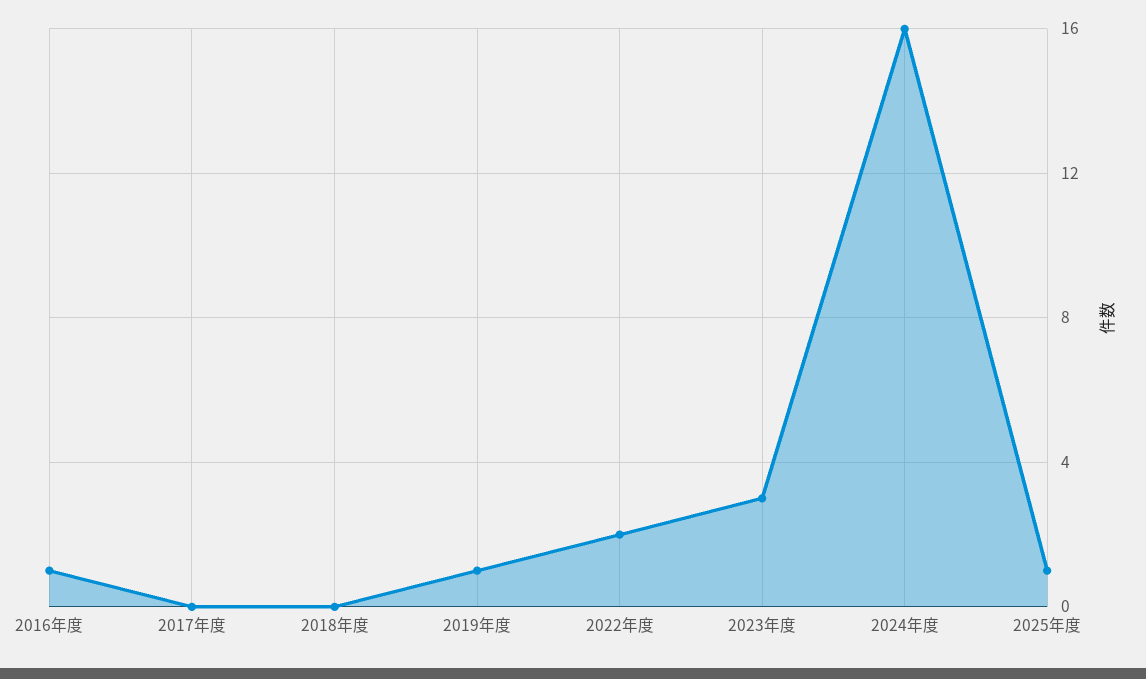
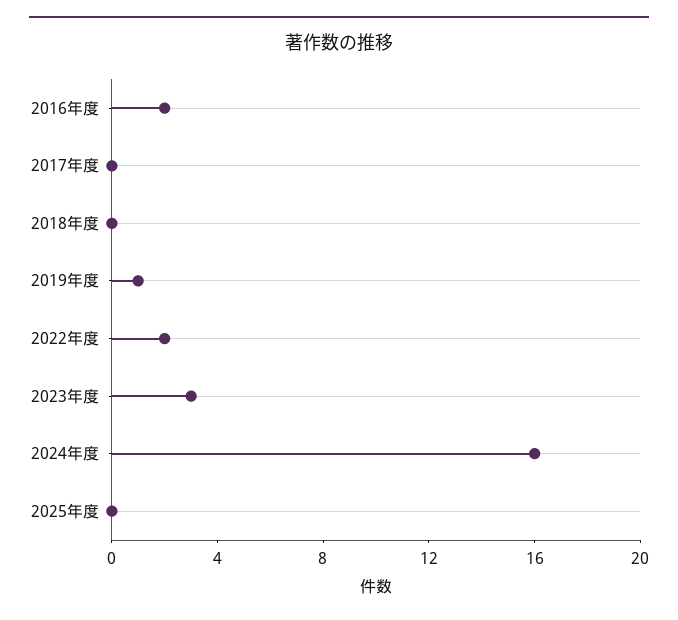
2016年度: 1 -> 2
2025年度: 1 -> 0

